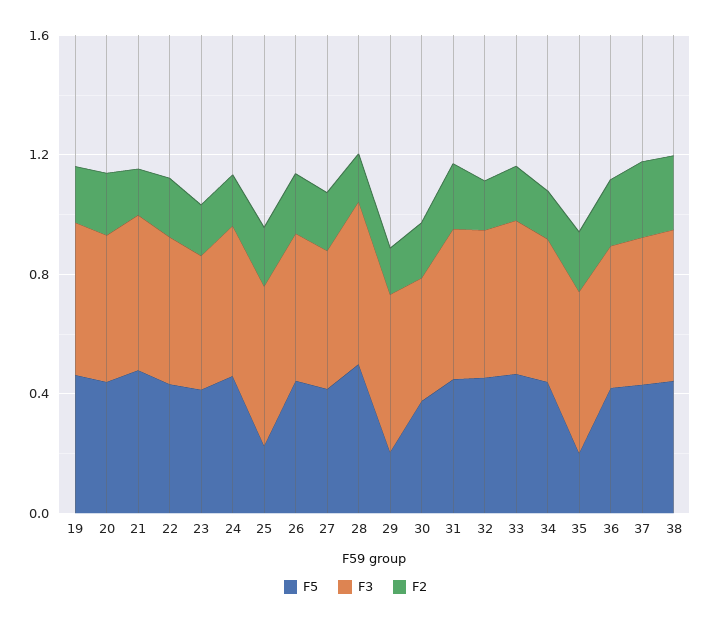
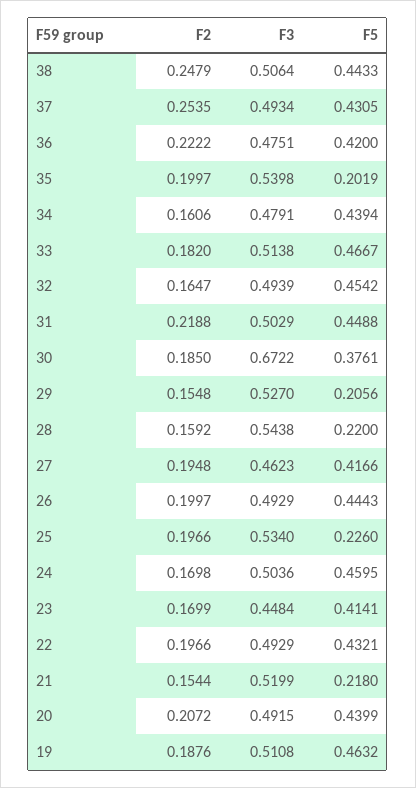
F5, 21: 0.5 -> 0.218
F5, 28: 0.5 -> 0.22
F3, 30: 0.4 -> 0.6722

